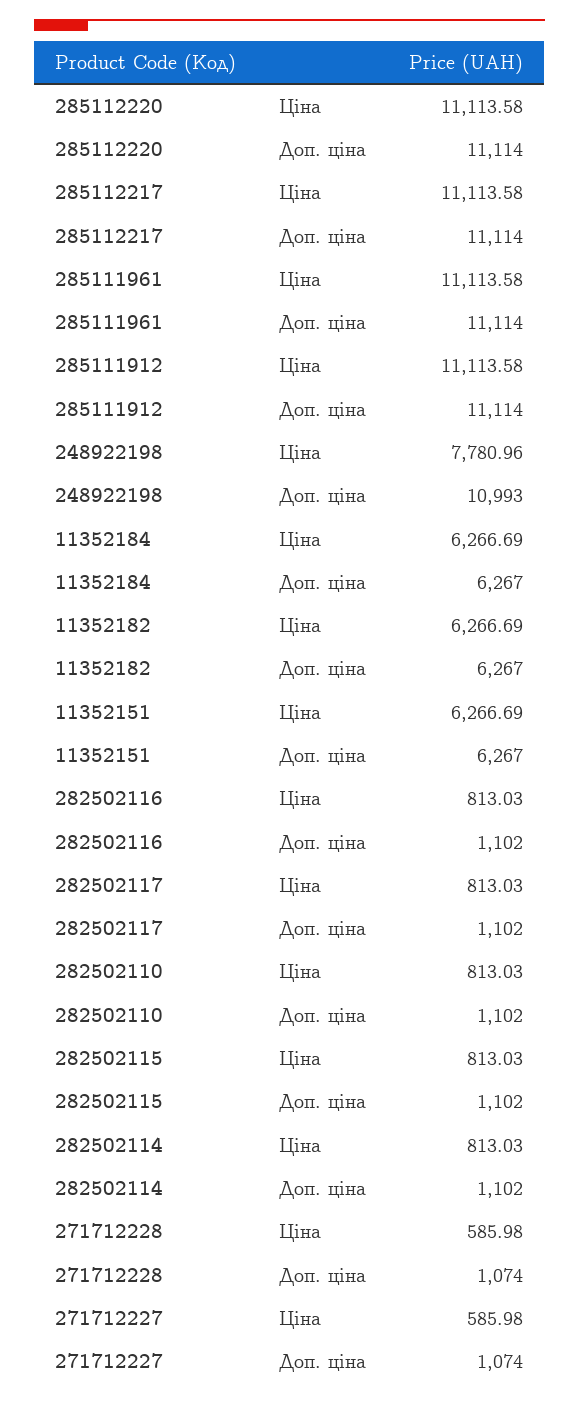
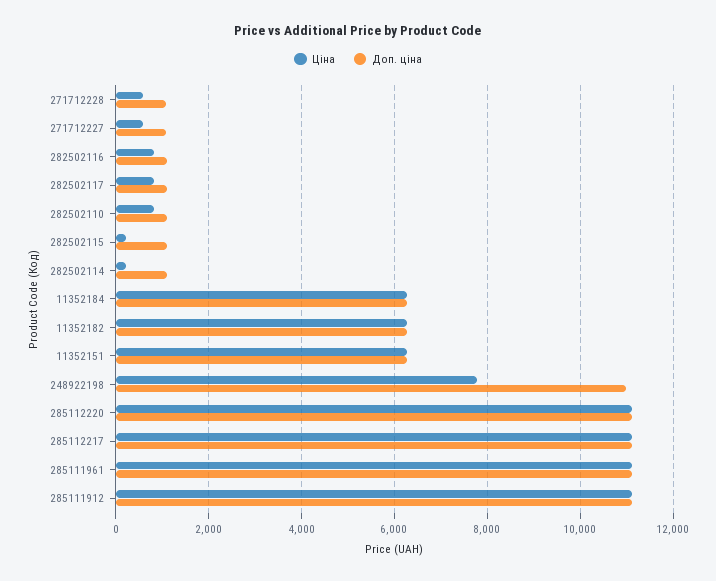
Ціна, 282502115: 813.03 -> 200
Ціна, 282502114: 813.03 -> 200

